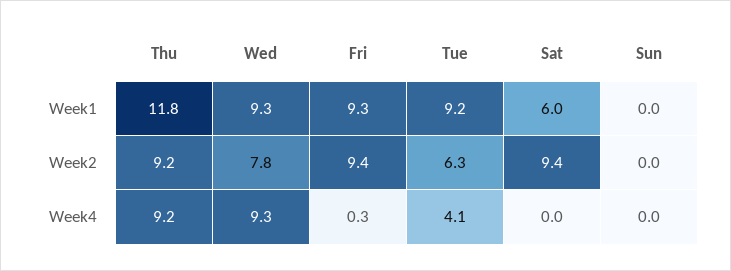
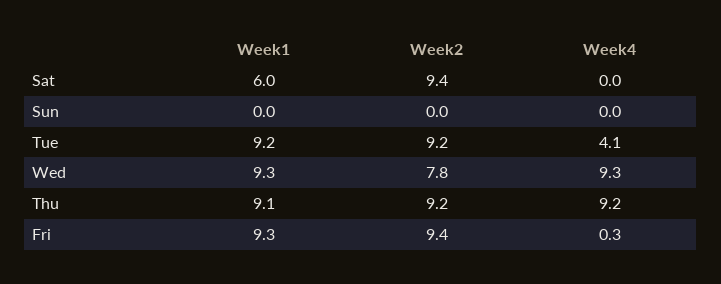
Thu, Week1: 11.8 -> 9.1
Tue, Week2: 6.3 -> 9.2

